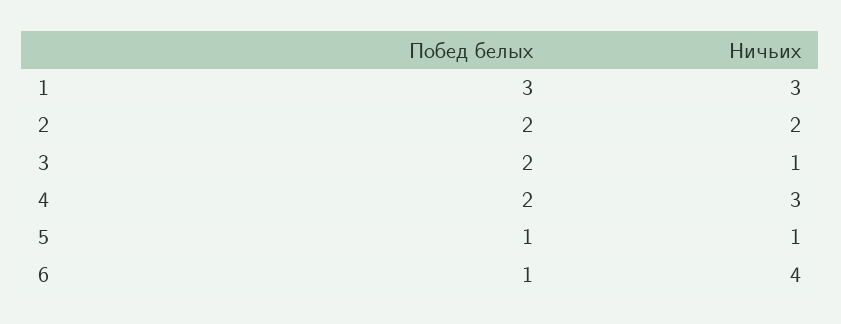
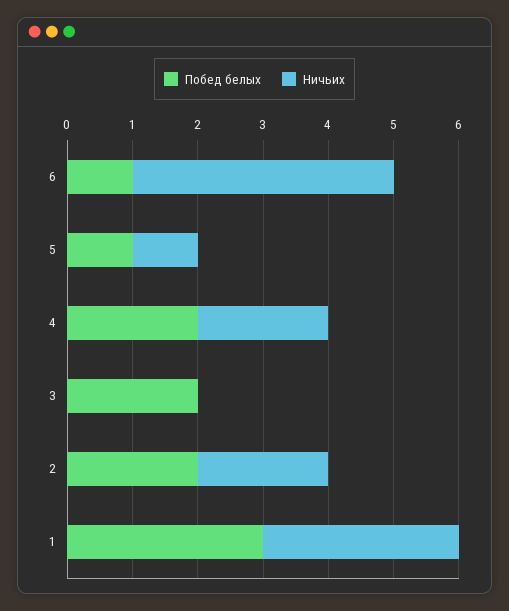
Ничьих, 3: 1 -> 0
Ничьих, 4: 3 -> 2

